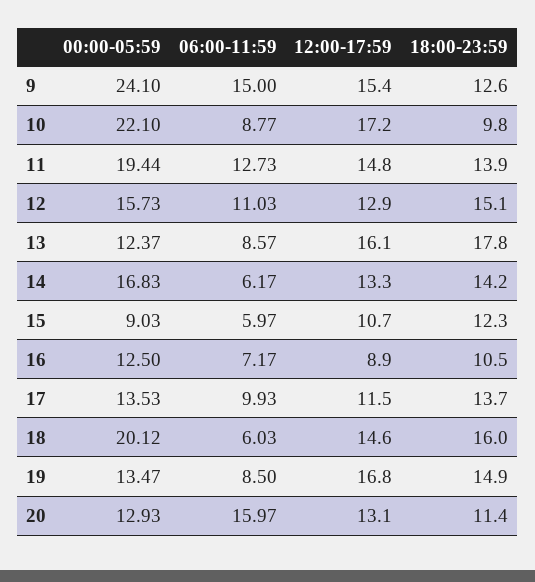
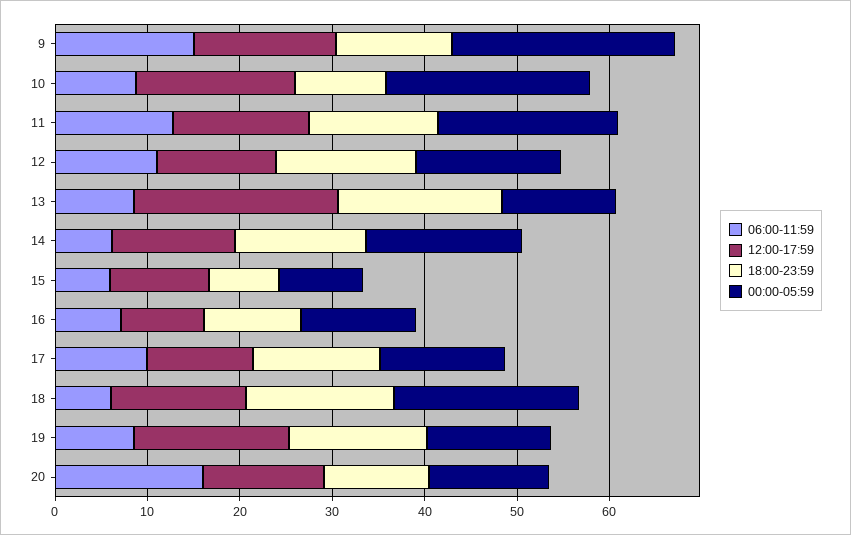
12:00-17:59, 13: 16.1 -> 22
18:00-23:59, 15: 12.3 -> 8

